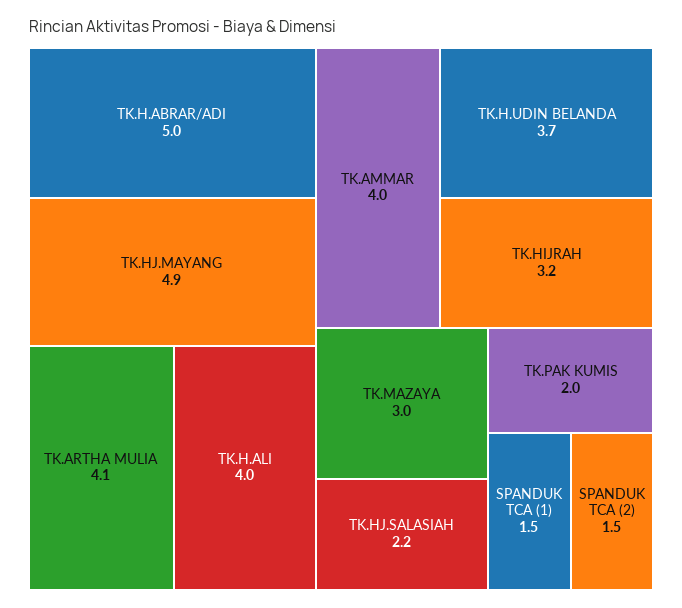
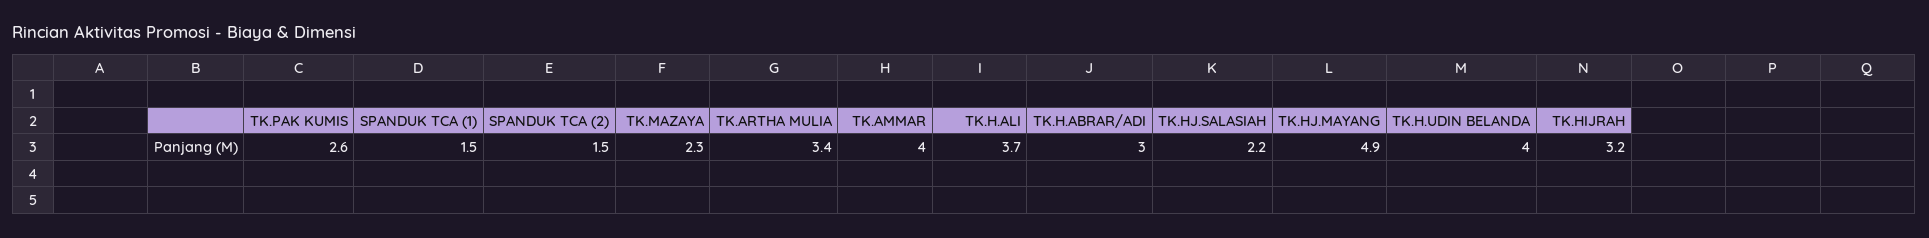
TK.H.ABRAR/ADI: 5 -> 3
TK.ARTHA MULIA: 4.1 -> 3.4
TK.H.ALI: 4 -> 3.7
TK.H.UDIN BELANDA: 3.7 -> 4
TK.MAZAYA: 3 -> 2.3
TK.PAK KUMIS: 2 -> 2.6

